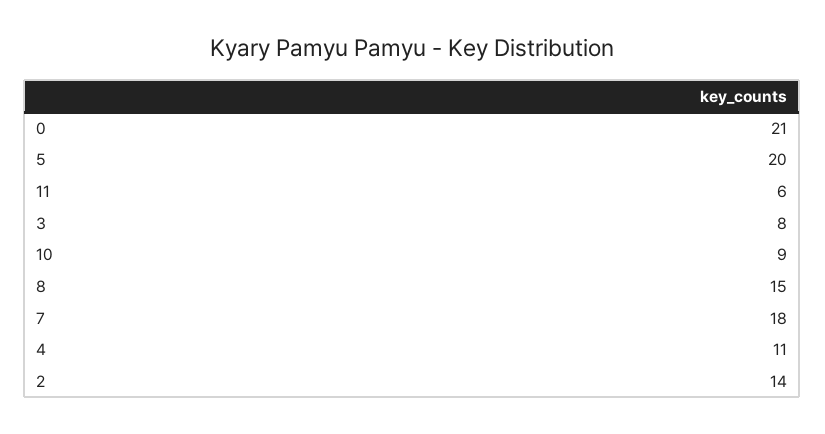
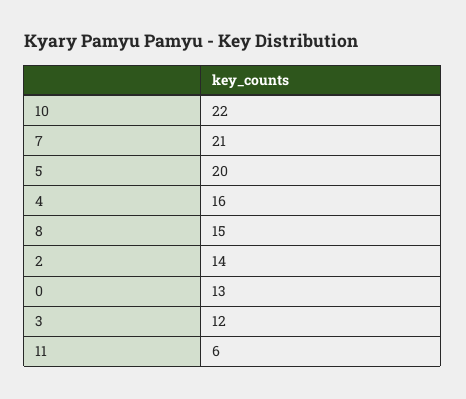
0: 21 -> 13
3: 8 -> 12
10: 9 -> 22
7: 18 -> 21
4: 11 -> 16

